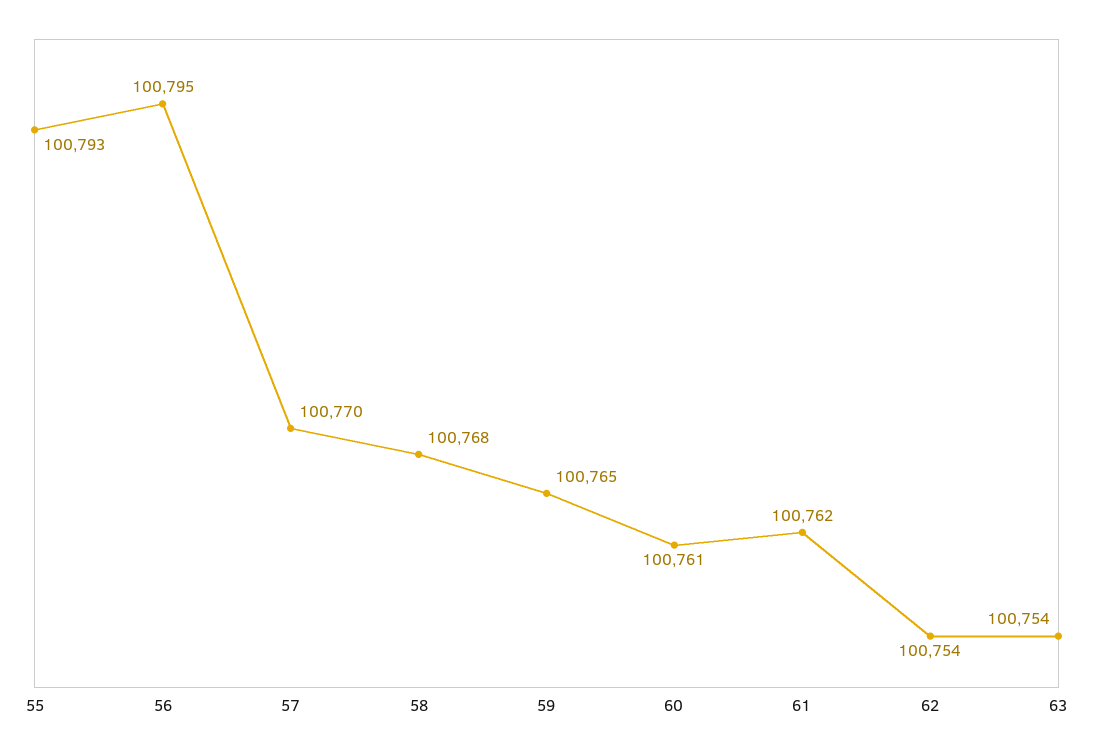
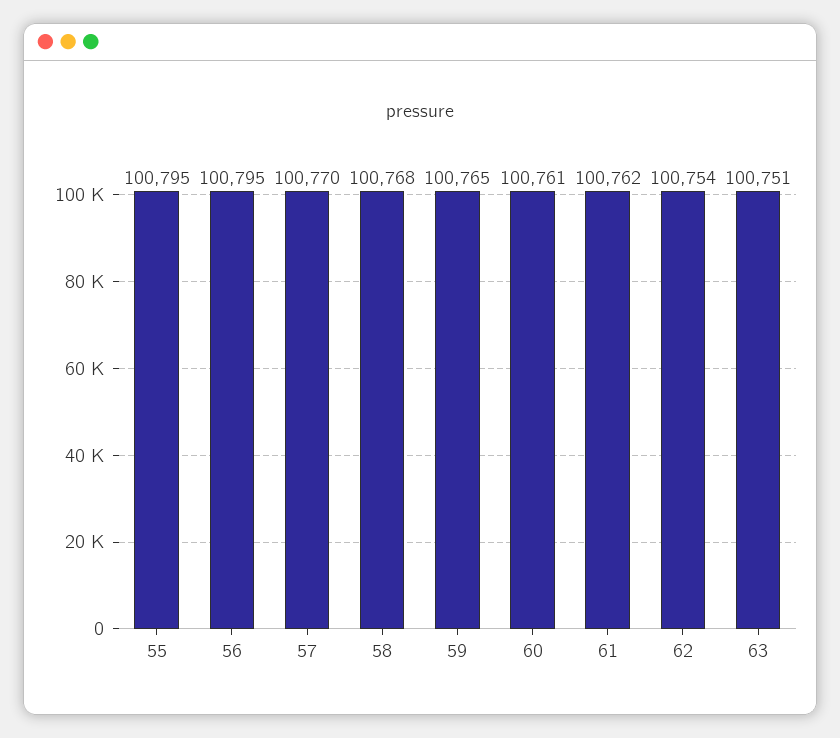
55: 100793 -> 100795
63: 100754 -> 100751

